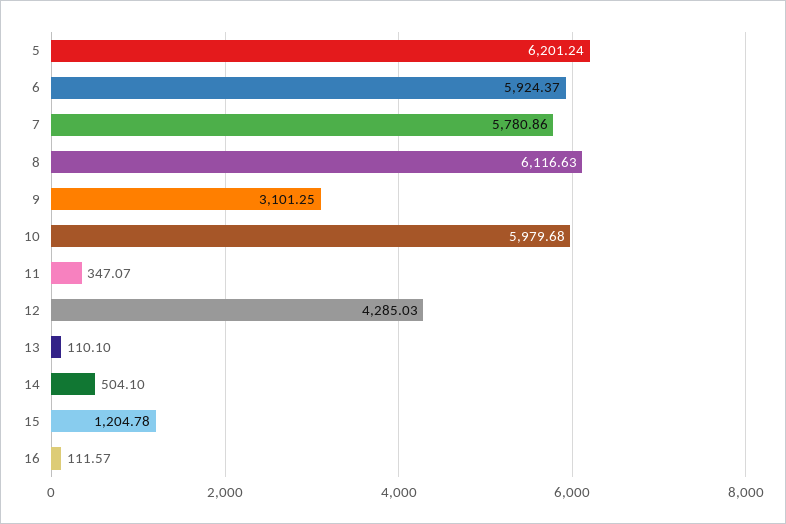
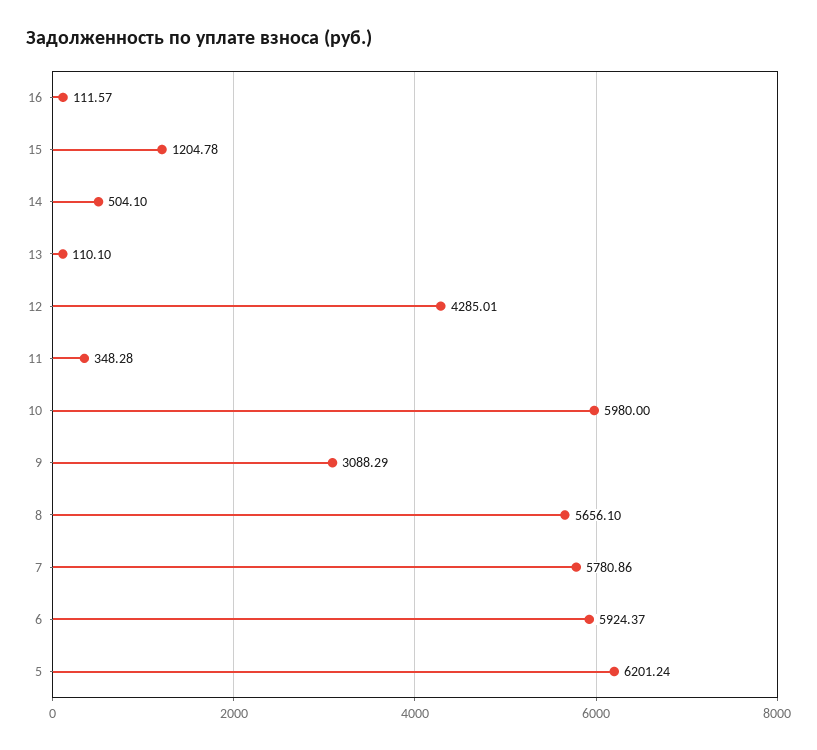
8: 6116.63 -> 5656.1
9: 3101.25 -> 3088.29
10: 5979.68 -> 5980
11: 347.07 -> 348.28
12: 4285.03 -> 4285.01

